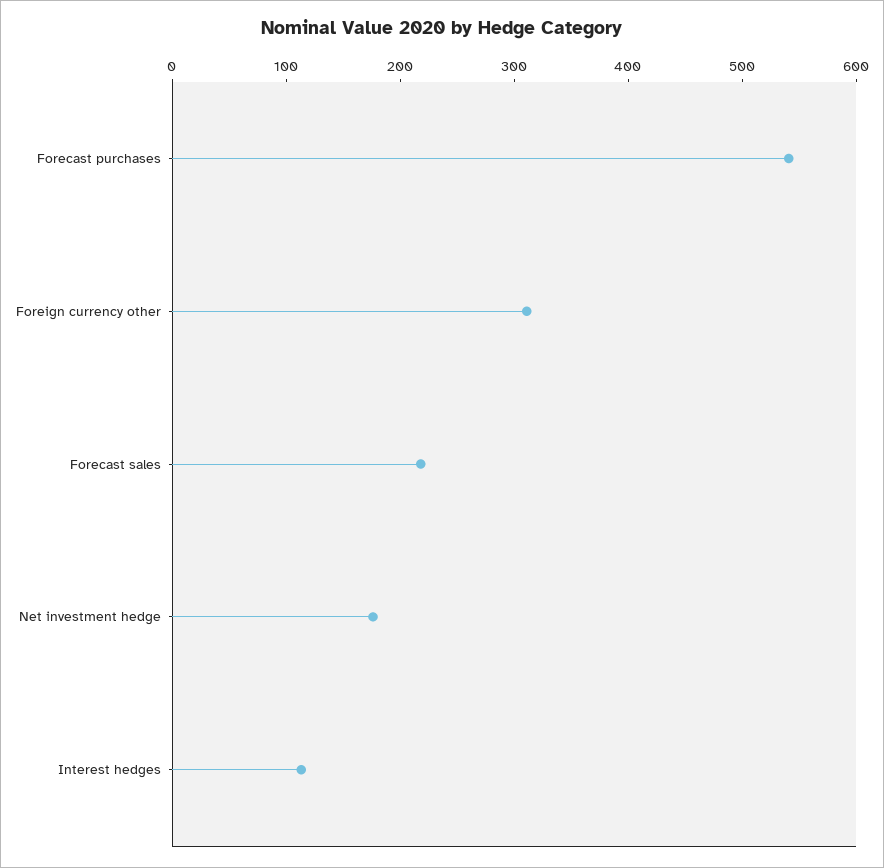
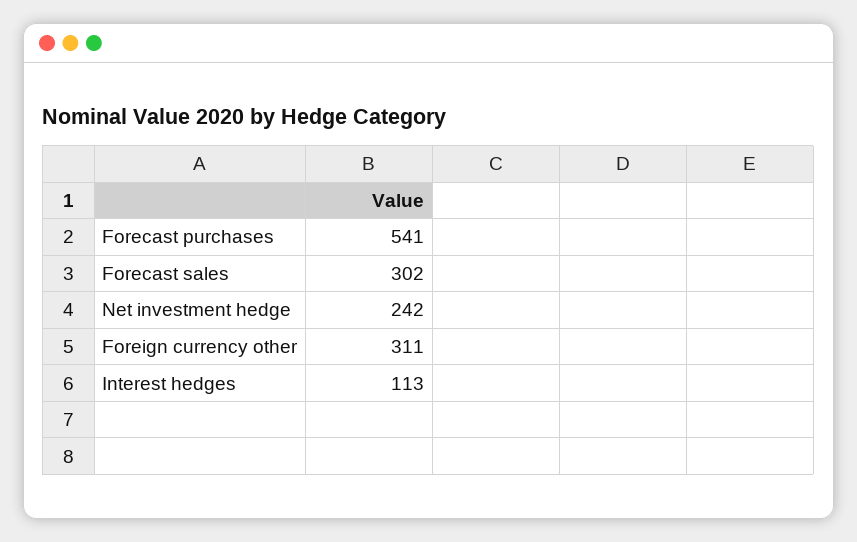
Forecast sales: 220 -> 302
Net investment hedge: 180 -> 242

